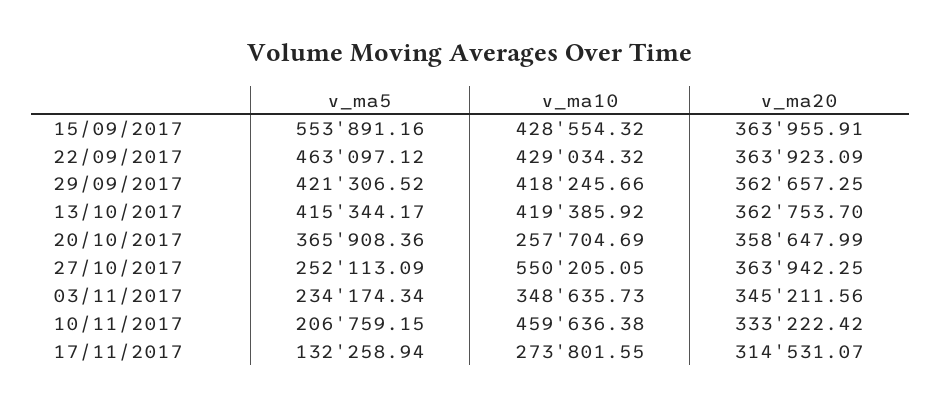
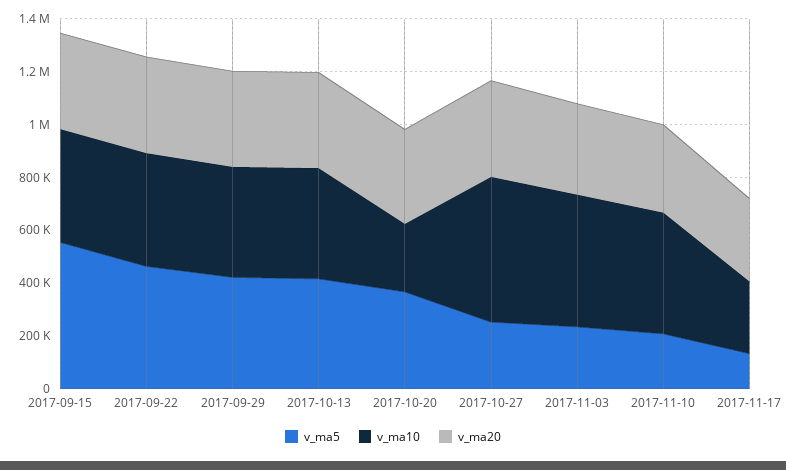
v_ma10, 03/11/2017: 348635.73 -> 500000

